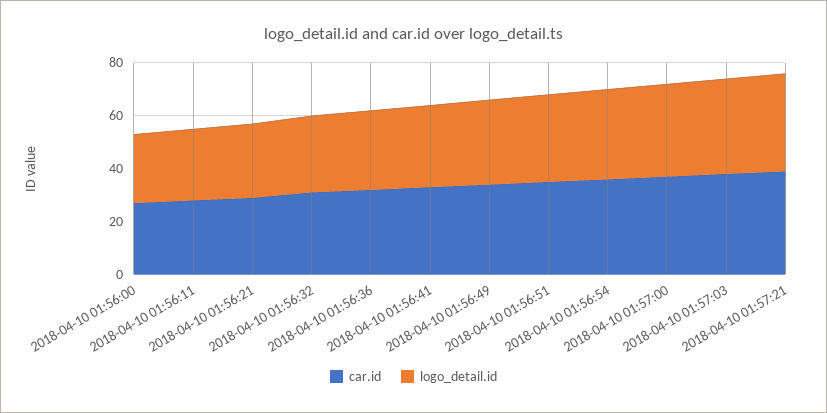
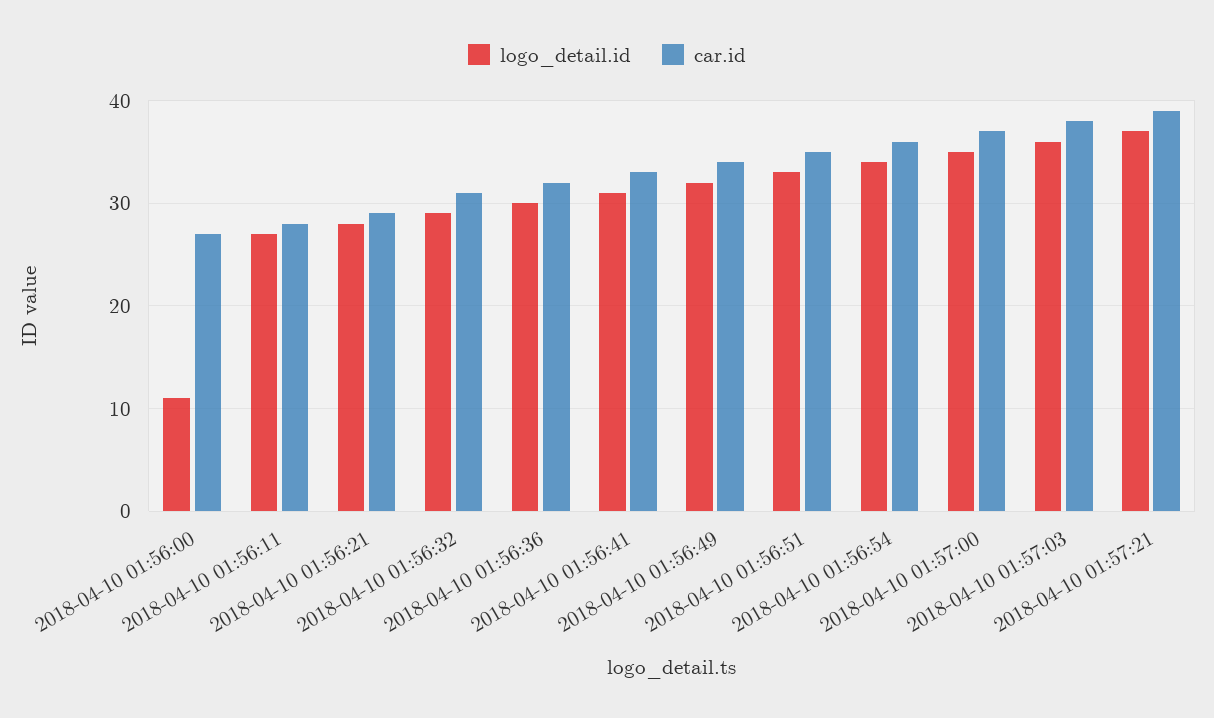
logo_detail.id, 2018-04-10 01:56:00: 25 -> 11

